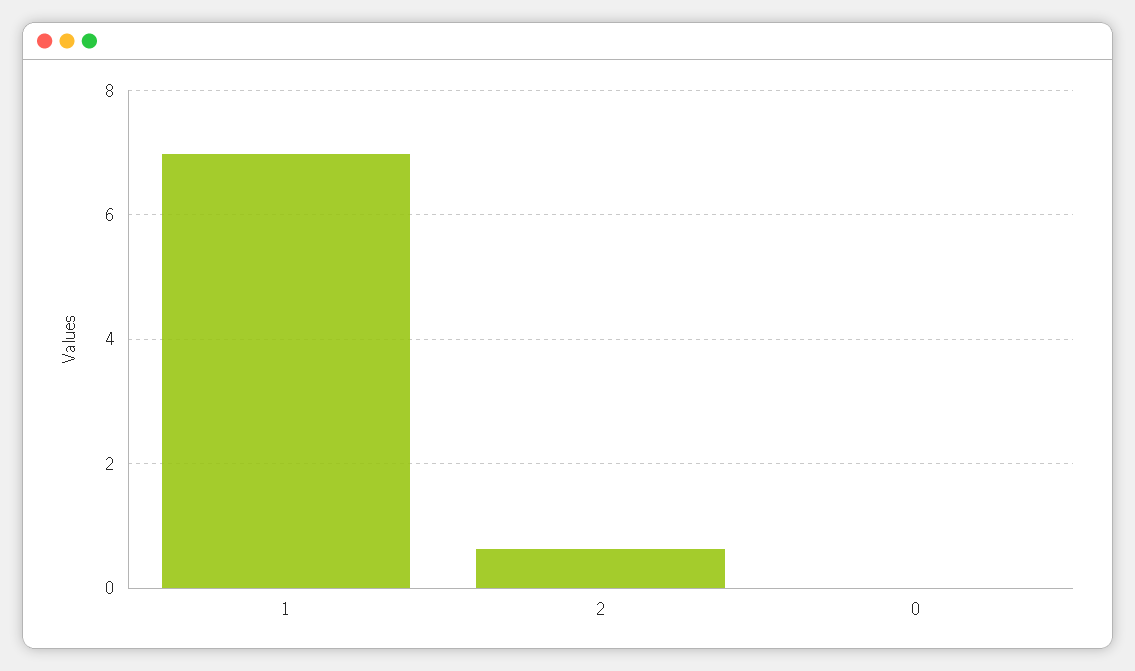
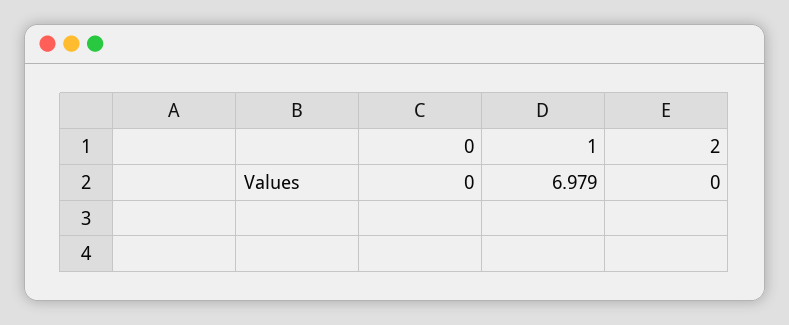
2: 0.6 -> 0

